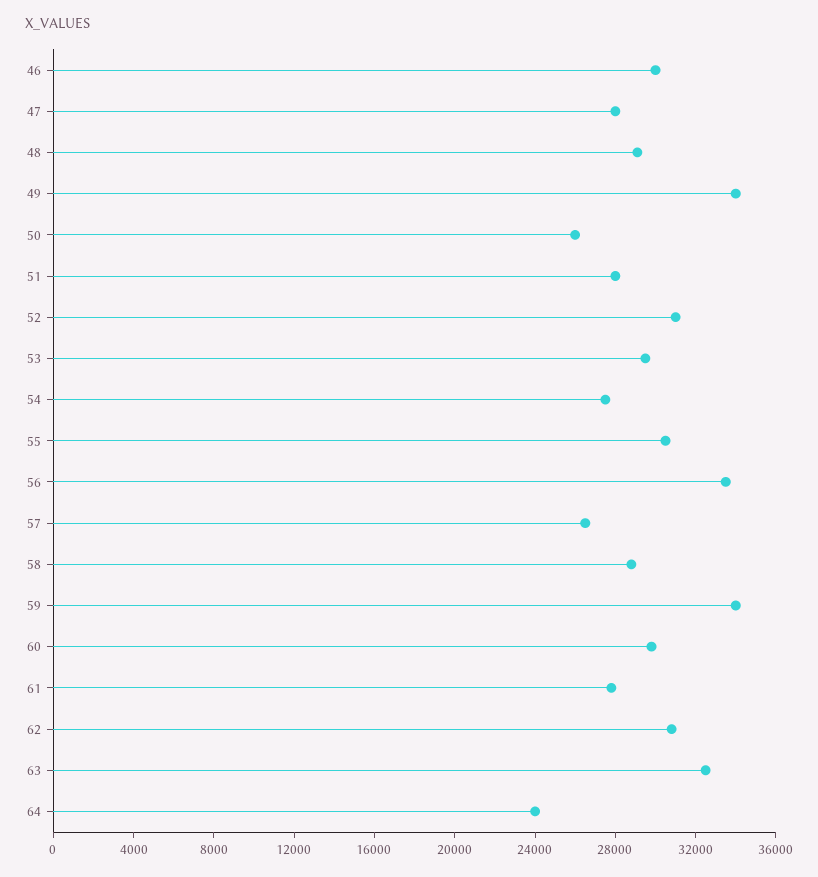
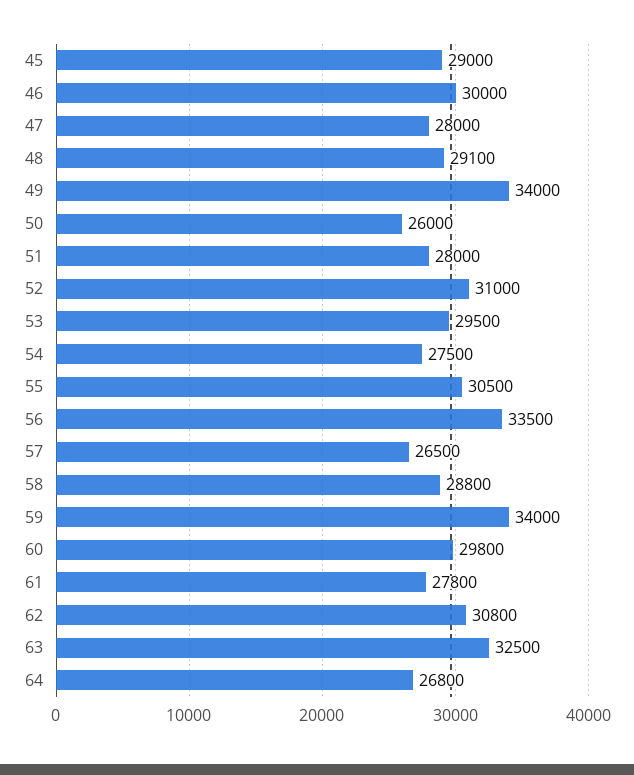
64: 24000 -> 26800
45: none -> 29000

